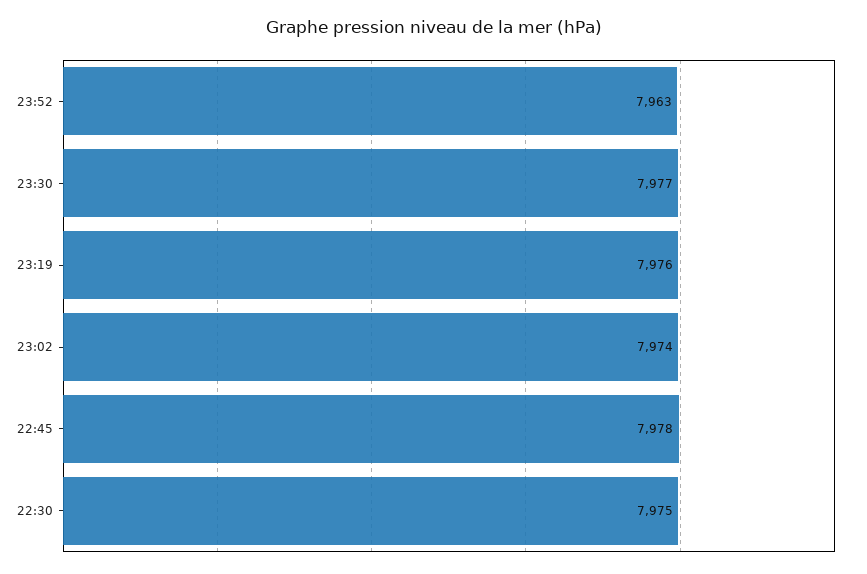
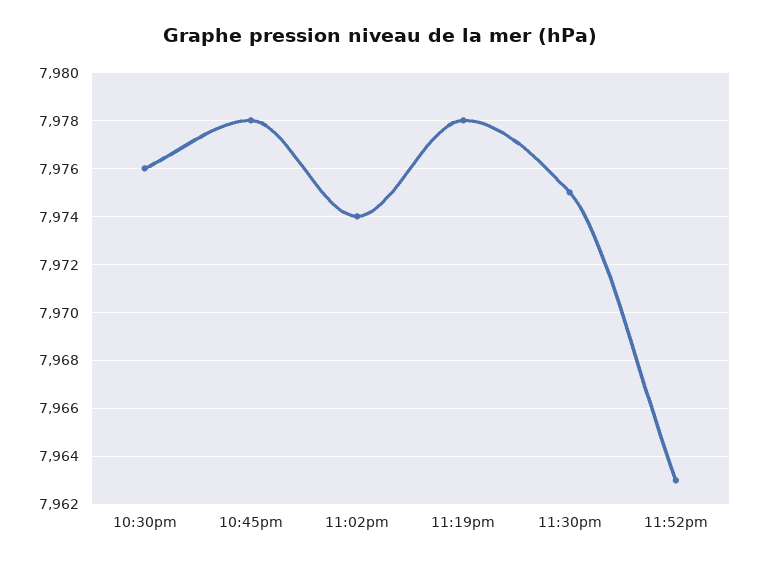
23:30: 7977 -> 7975
23:19: 7976 -> 7978
22:30: 7975 -> 7976

